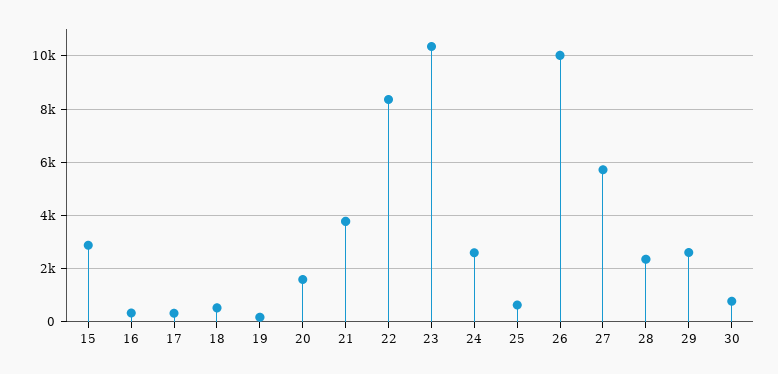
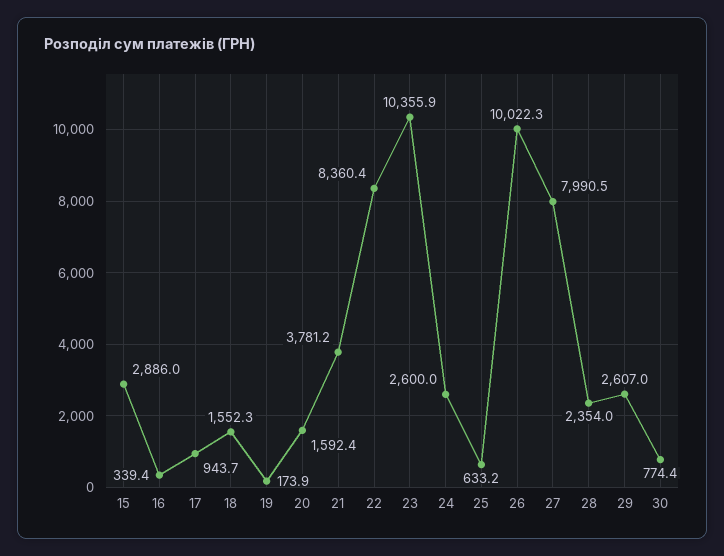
17: 250 -> 943.7
18: 500 -> 1552.3
27: 5750 -> 7990.5

